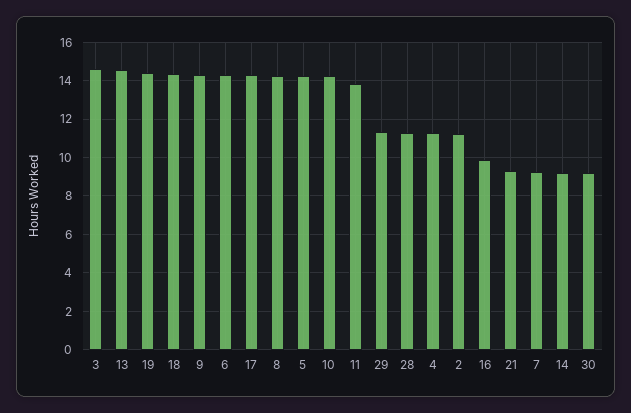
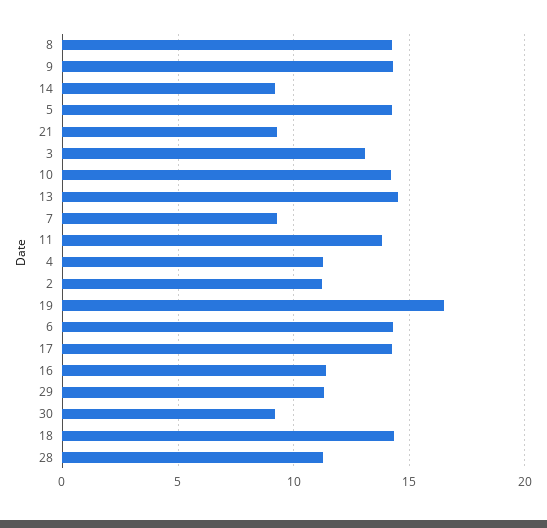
3: 14.5 -> 13
19: 14.5 -> 16.5
16: 10 -> 11.5

